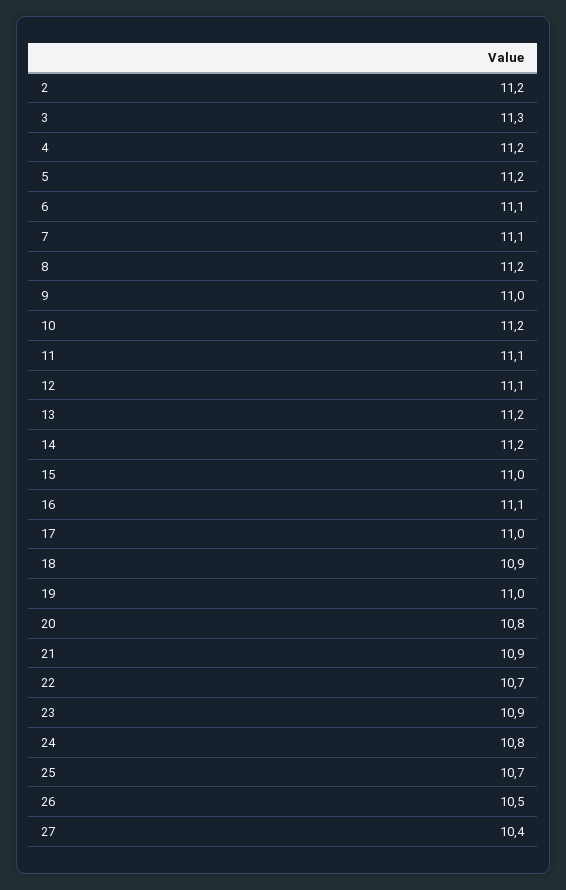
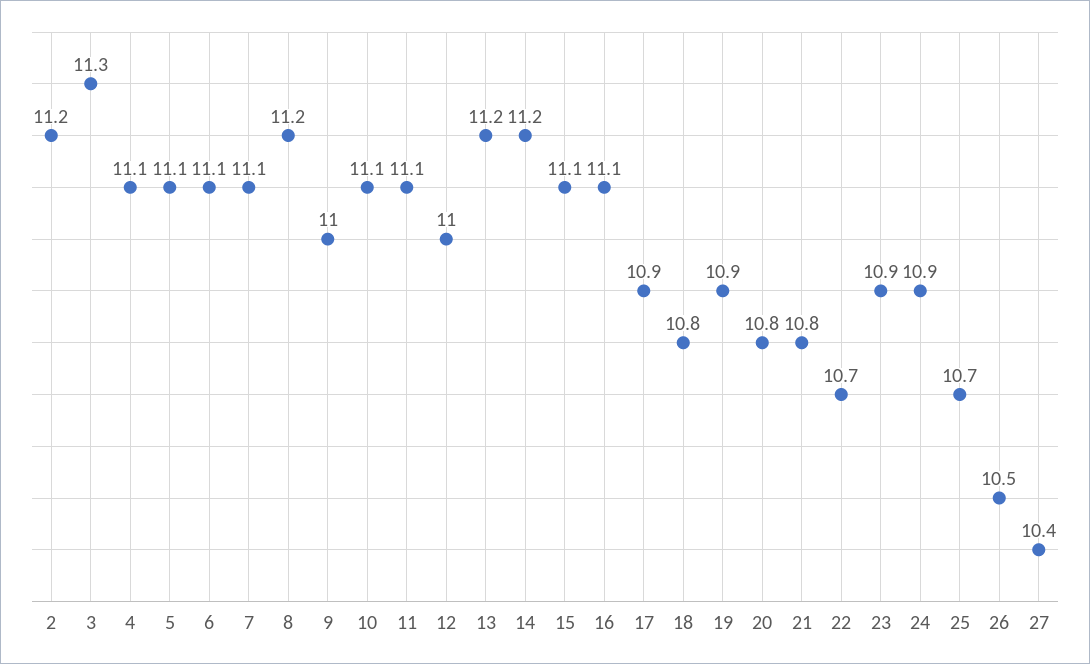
4: 11.2 -> 11.1
5: 11.2 -> 11.1
10: 11.2 -> 11.1
12: 11.1 -> 11
15: 11 -> 11.1
17: 11 -> 10.9
18: 10.9 -> 10.8
19: 11 -> 10.9
21: 10.9 -> 10.8
24: 10.8 -> 10.9

